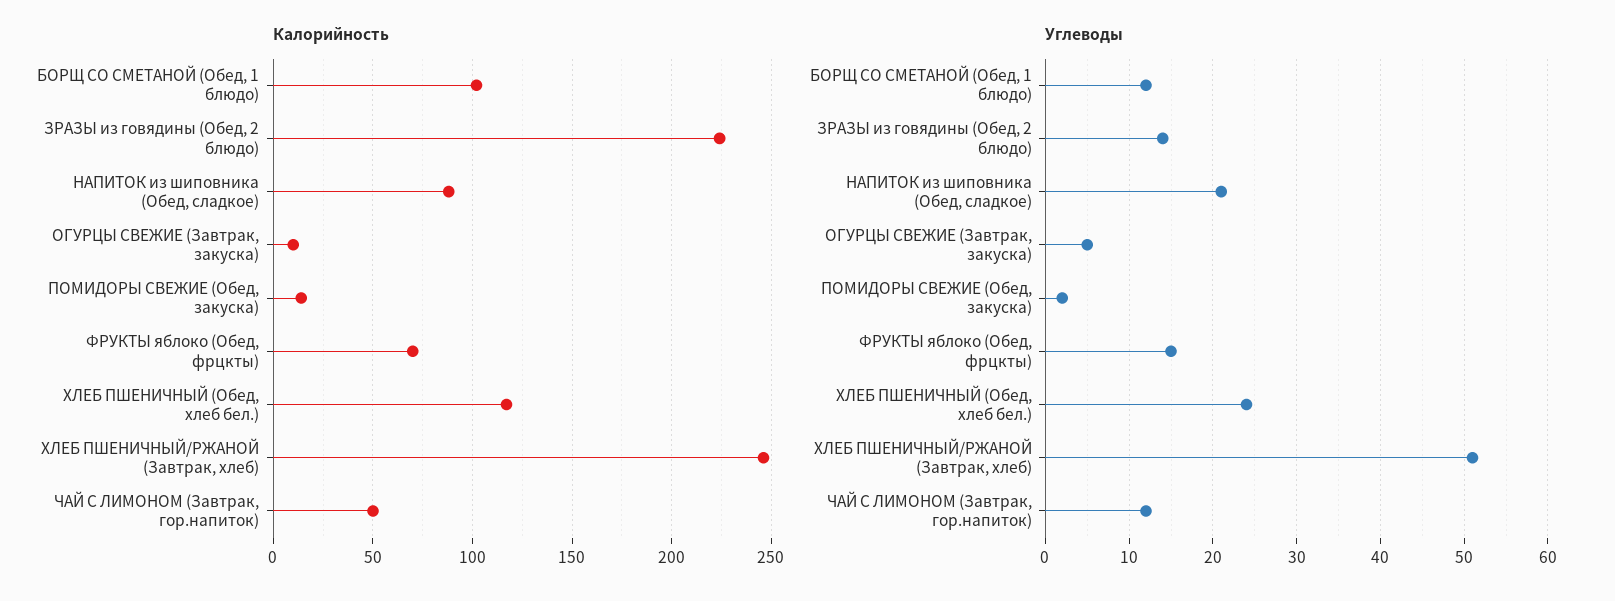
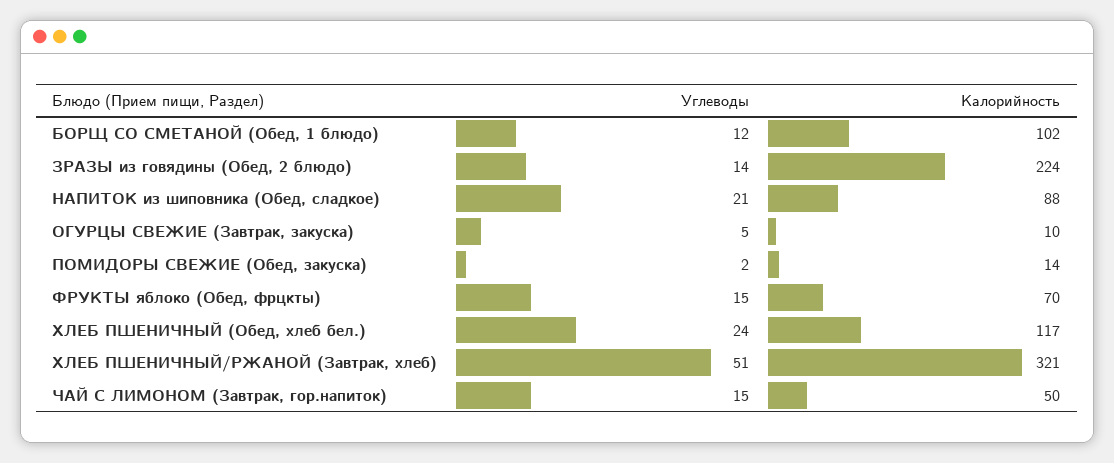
Калорийность, ХЛЕБ ПШЕНИЧНЫЙ/РЖАНОЙ (Завтрак, хлеб): 245 -> 321
Углеводы, ЧАЙ С ЛИМОНОМ (Завтрак, гор.напиток): 12 -> 15

